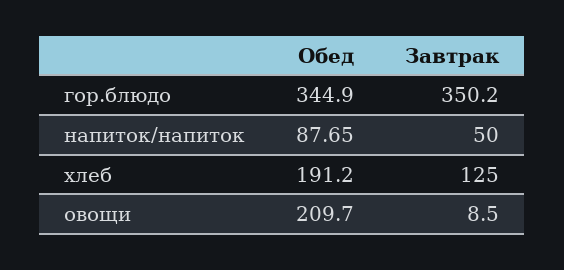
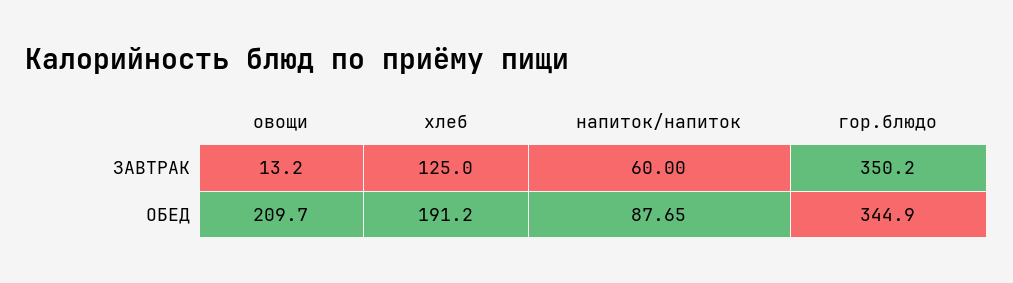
Завтрак, напиток/напиток: 50 -> 60
Завтрак, овощи: 8.5 -> 13.2

